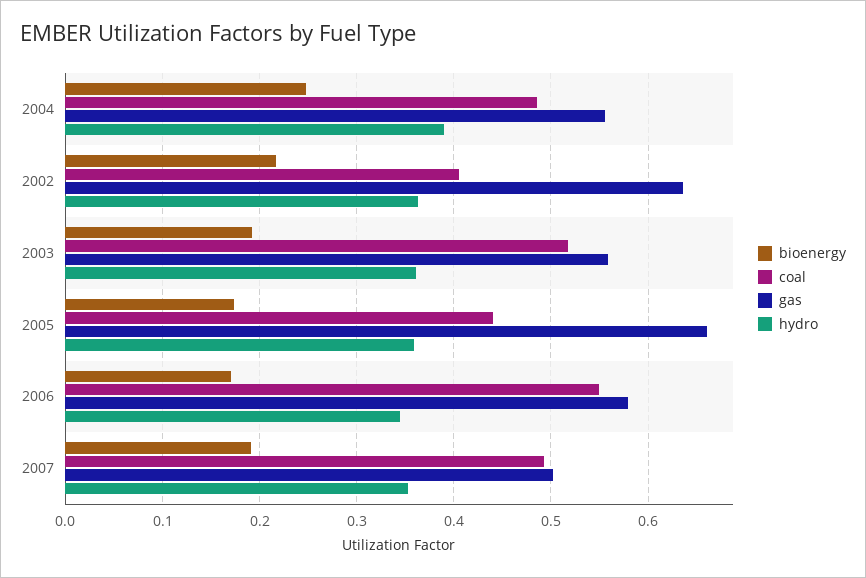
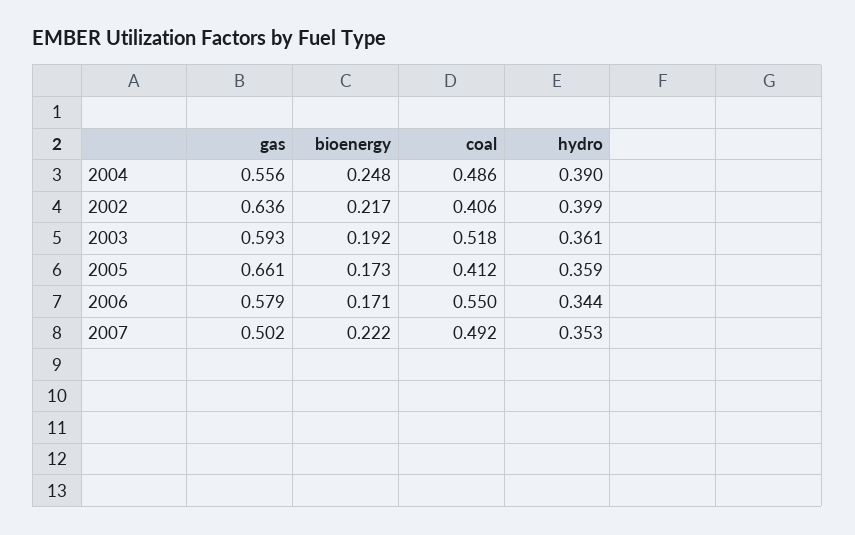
hydro, 2002: 0.36 -> 0.399
gas, 2003: 0.56 -> 0.593
coal, 2005: 0.44 -> 0.412
bioenergy, 2007: 0.19 -> 0.222

